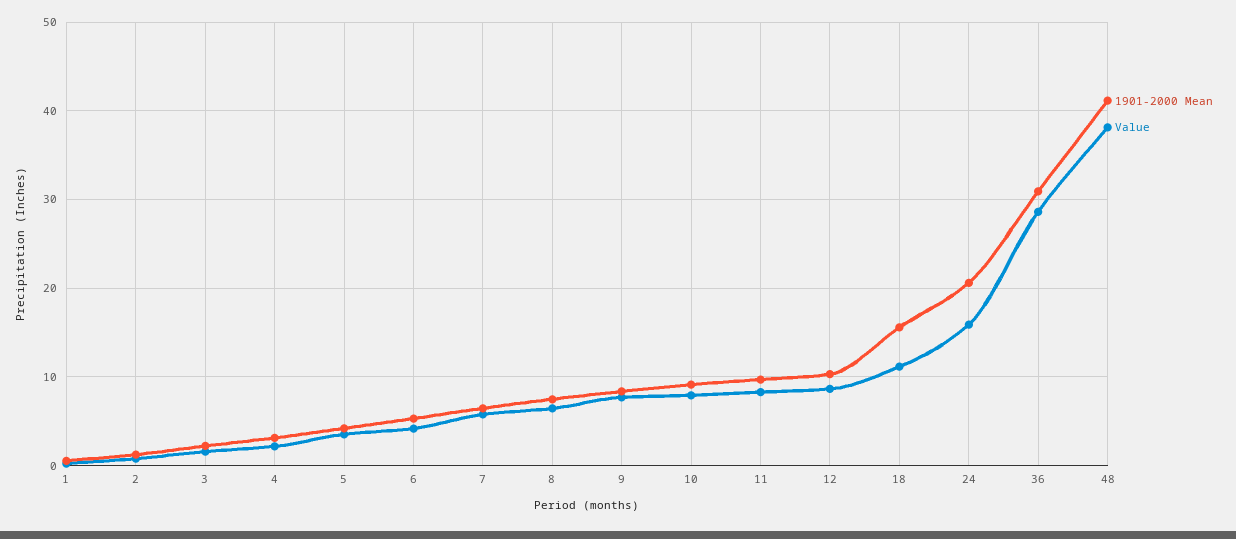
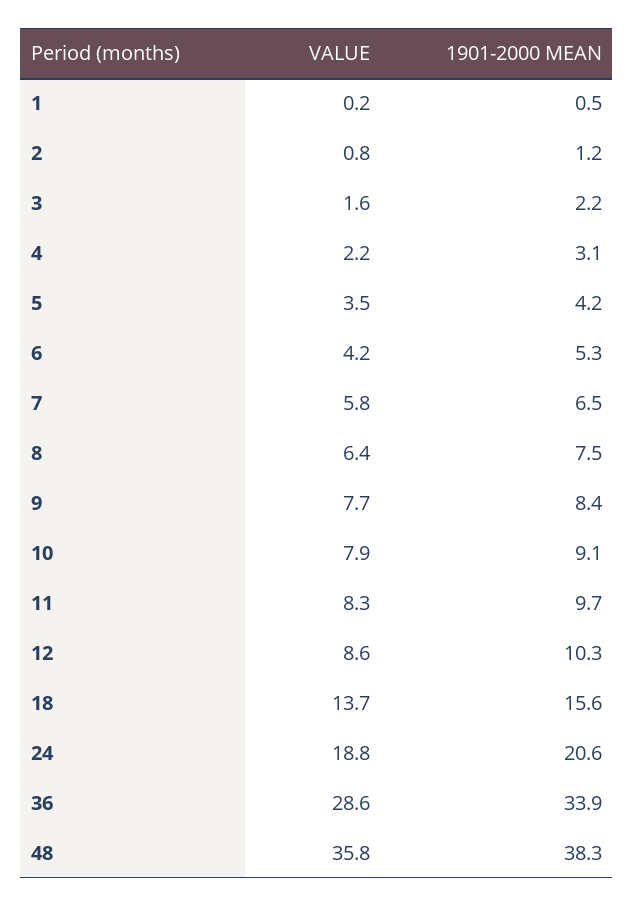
Value, 18: 11 -> 13.7
Value, 24: 16 -> 18.8
1901-2000 Mean, 36: 31 -> 33.9
1901-2000 Mean, 48: 41 -> 38.3
Value, 48: 38 -> 35.8

